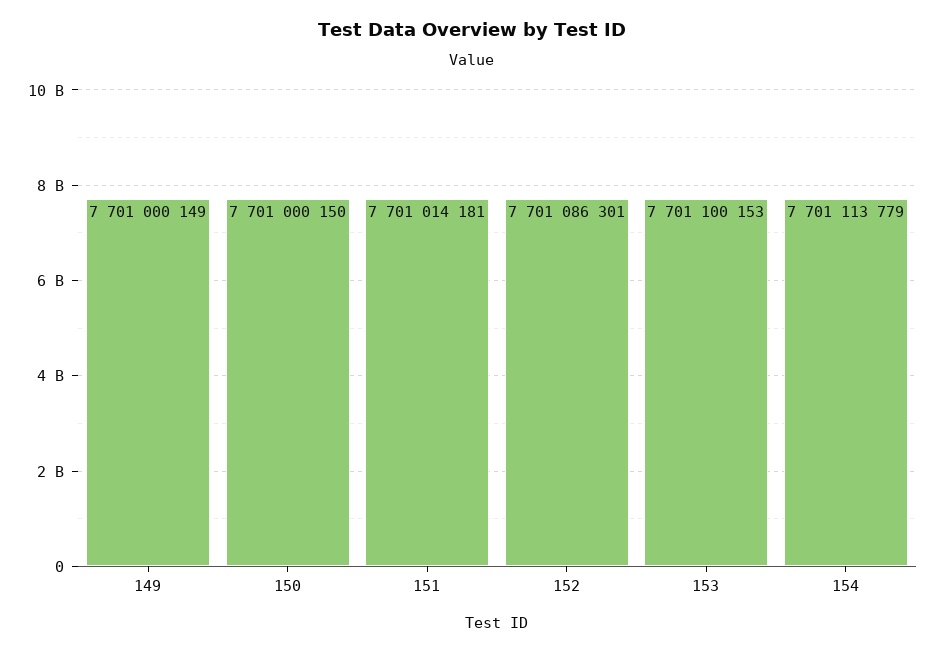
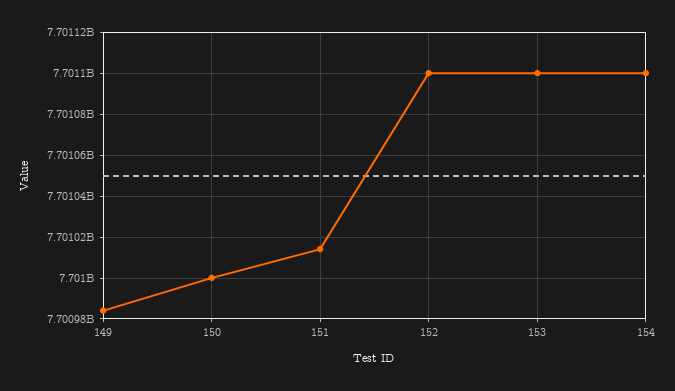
149: 7701000149 -> 7700985000
152: 7701086301 -> 7701100000
154: 7701113779 -> 7701100000

